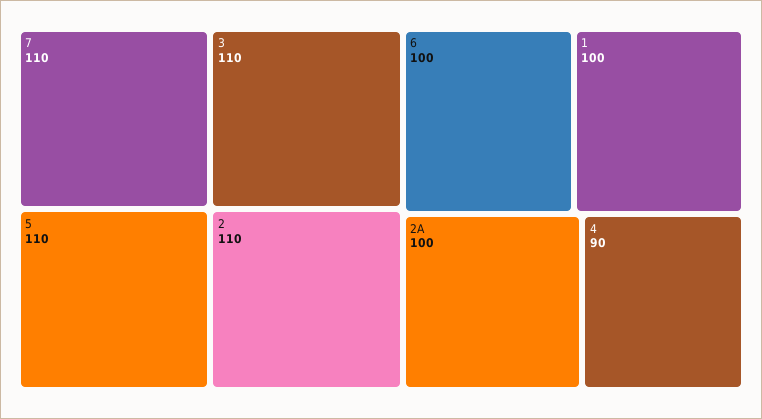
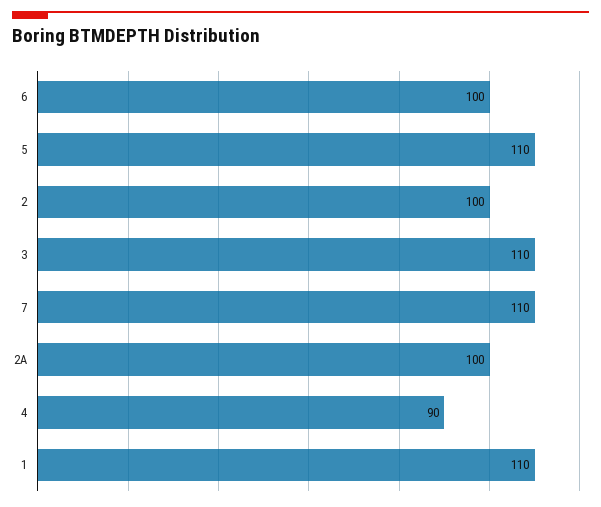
2: 110 -> 100
1: 100 -> 110

